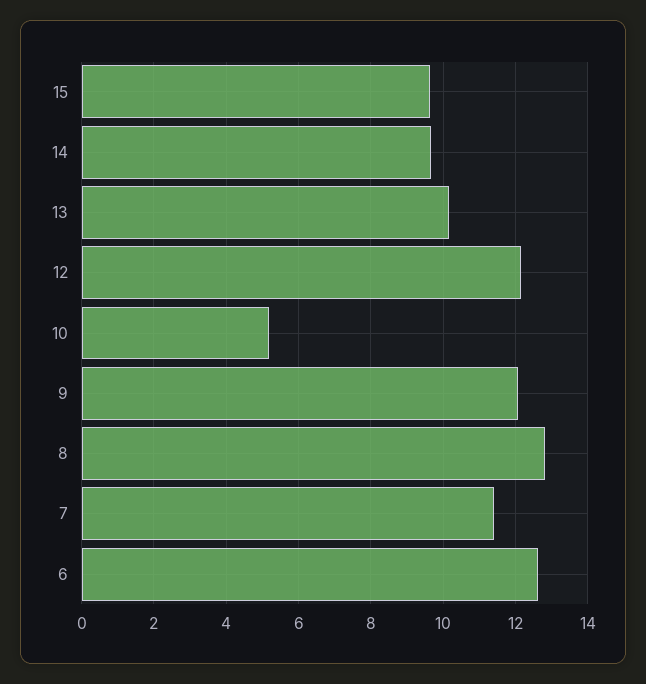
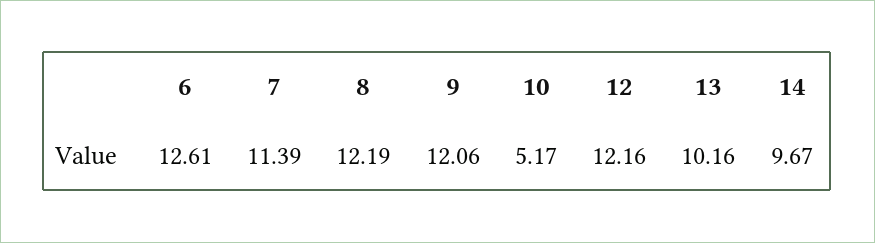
15: 9.6 -> none
8: 12.8 -> 12.19

